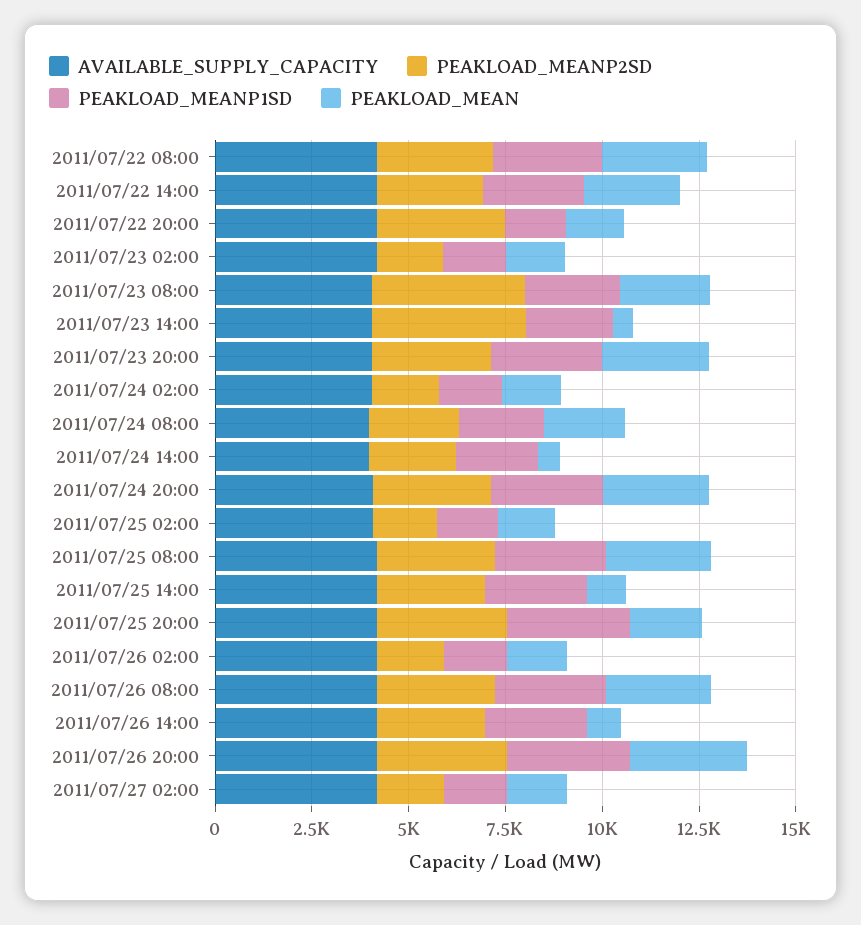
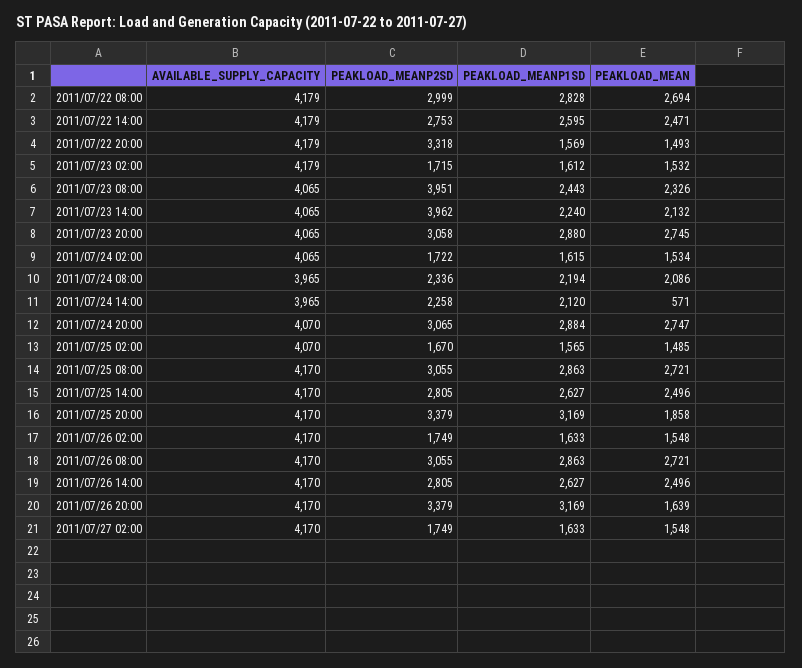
PEAKLOAD_MEAN, 2011/07/23 14:00: 500 -> 2132
PEAKLOAD_MEAN, 2011/07/25 14:00: 1000 -> 2496
PEAKLOAD_MEAN, 2011/07/26 14:00: 1000 -> 2496
PEAKLOAD_MEAN, 2011/07/26 20:00: 3000 -> 1639

